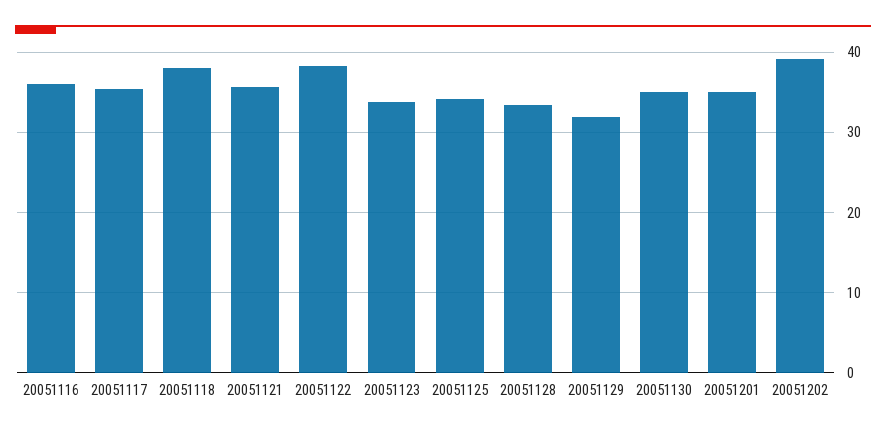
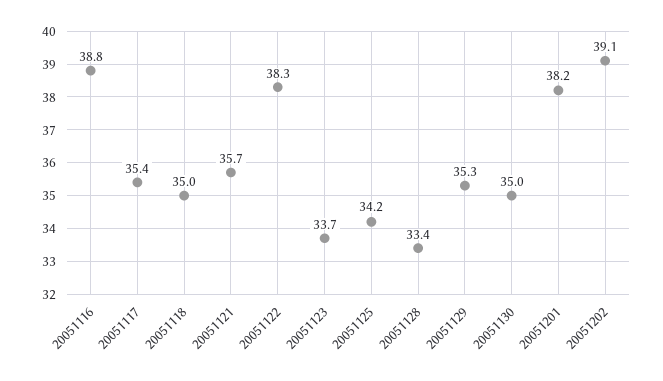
20051116: 36 -> 38.8
20051118: 38 -> 35
20051129: 32 -> 35.3
20051201: 35 -> 38.2

